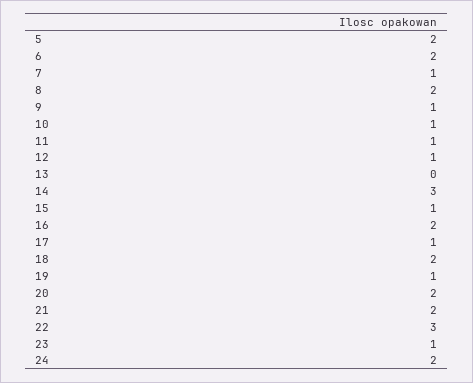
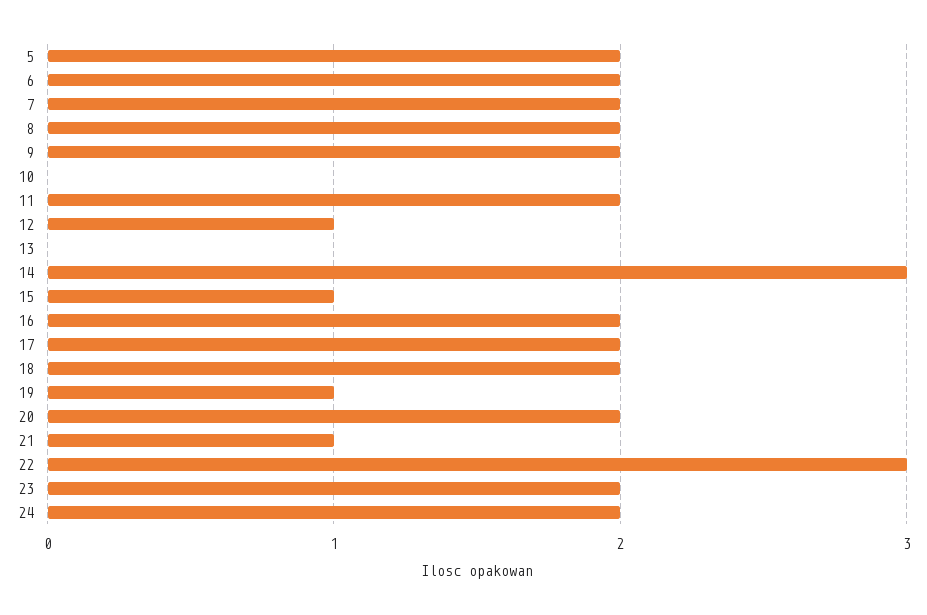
7: 1 -> 2
9: 1 -> 2
10: 1 -> 0
11: 1 -> 2
17: 1 -> 2
21: 2 -> 1
23: 1 -> 2

